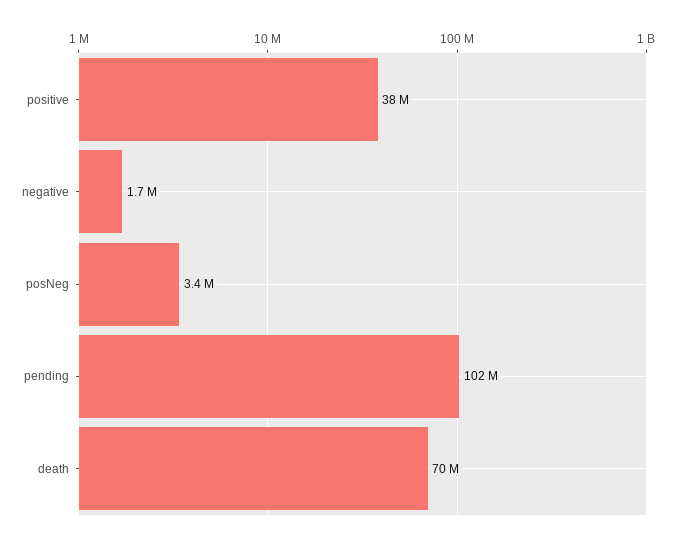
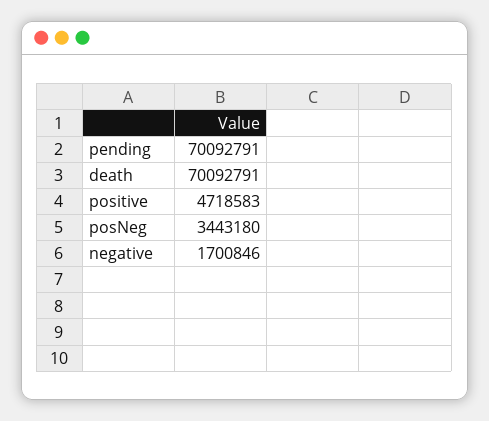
positive: 38000000 -> 4718583
pending: 102000000 -> 70092791

